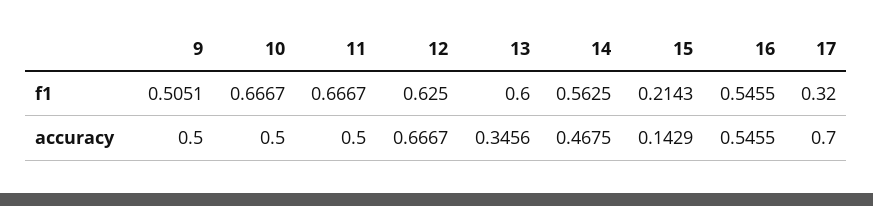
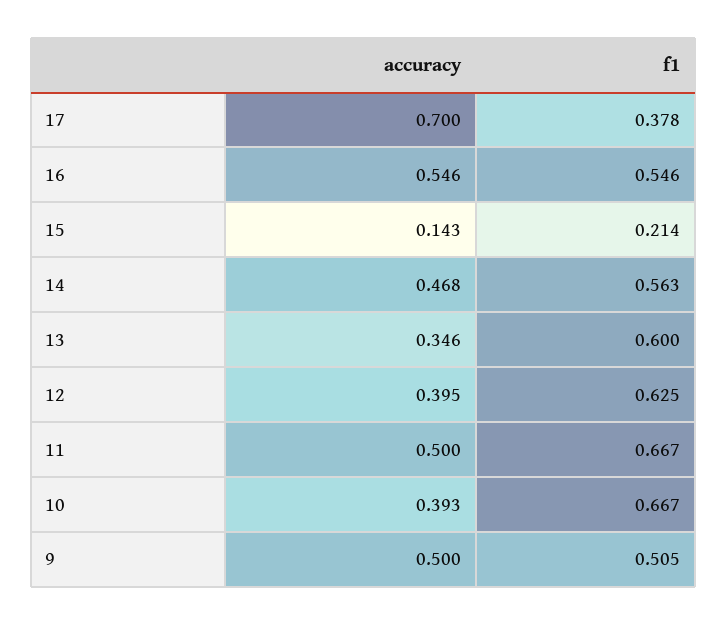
17, f1: 0.32 -> 0.378
10, accuracy: 0.5 -> 0.393
12, accuracy: 0.6667 -> 0.395

